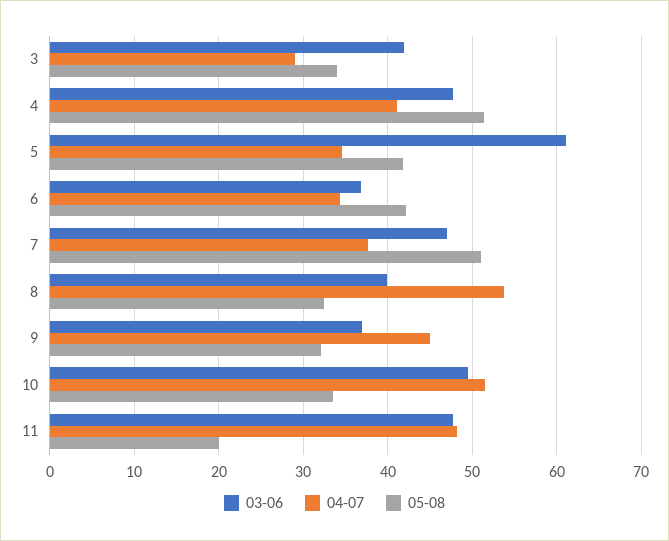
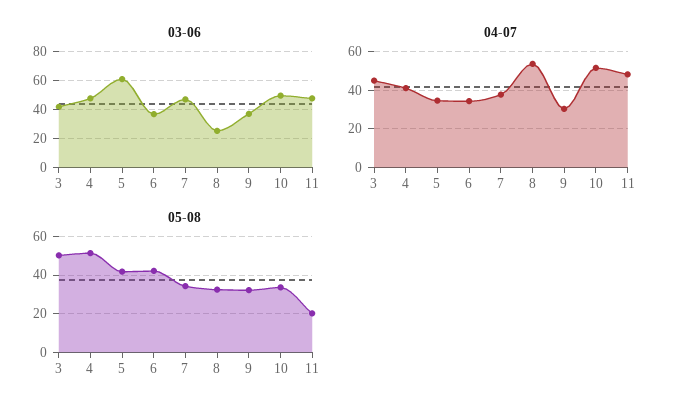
04-07, 3: 29 -> 45
05-08, 3: 34 -> 50
05-08, 7: 51 -> 35
03-06, 8: 40 -> 25
04-07, 9: 45 -> 30

